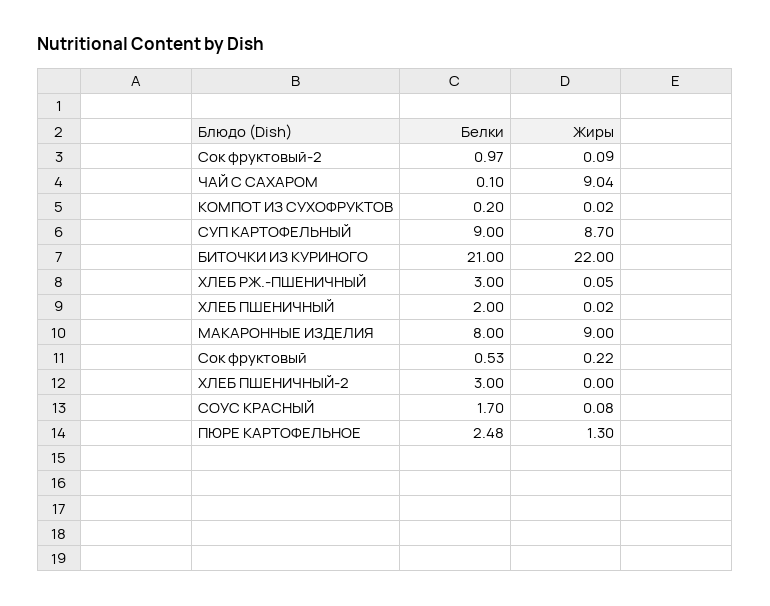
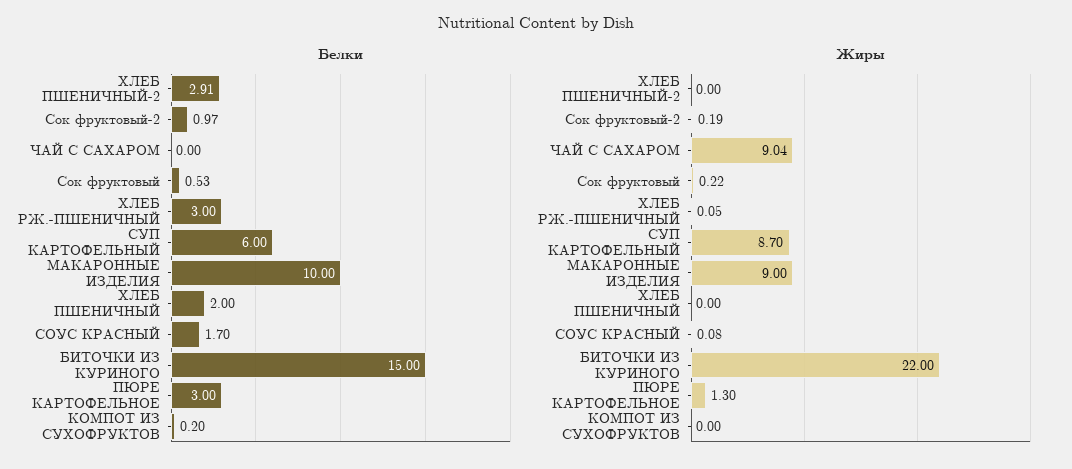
Жиры, Сок фруктовый-2: 0.09 -> 0.19
Белки, ЧАЙ С САХАРОМ: 0.1 -> 0
Жиры, КОМПОТ ИЗ СУХОФРУКТОВ: 0.02 -> 0
Белки, СУП КАРТОФЕЛЬНЫЙ: 9 -> 6
Белки, БИТОЧКИ ИЗ КУРИНОГО: 21 -> 15
Жиры, ХЛЕБ ПШЕНИЧНЫЙ: 0.02 -> 0
Белки, МАКАРОННЫЕ ИЗДЕЛИЯ: 8 -> 10
Белки, ХЛЕБ ПШЕНИЧНЫЙ-2: 3 -> 2.91
Белки, ПЮРЕ КАРТОФЕЛЬНОЕ: 2.48 -> 3

